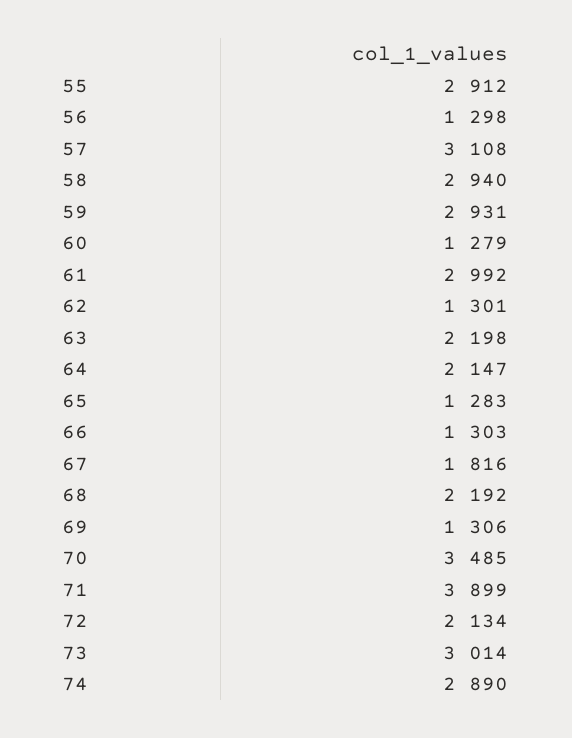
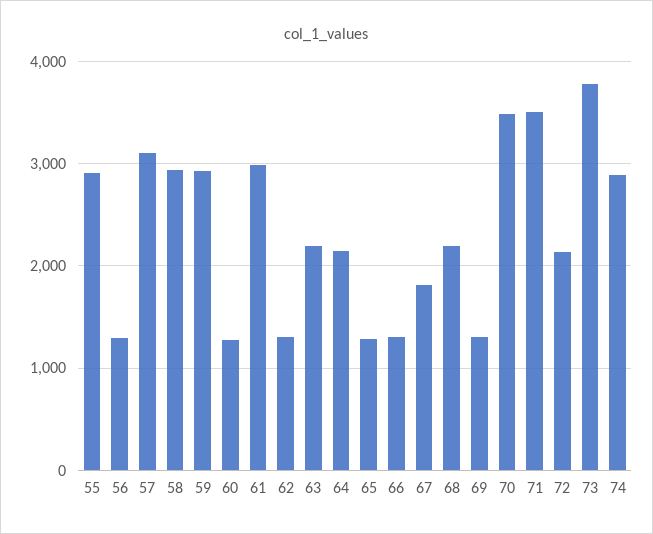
71: 3899 -> 3500
73: 3014 -> 3800

